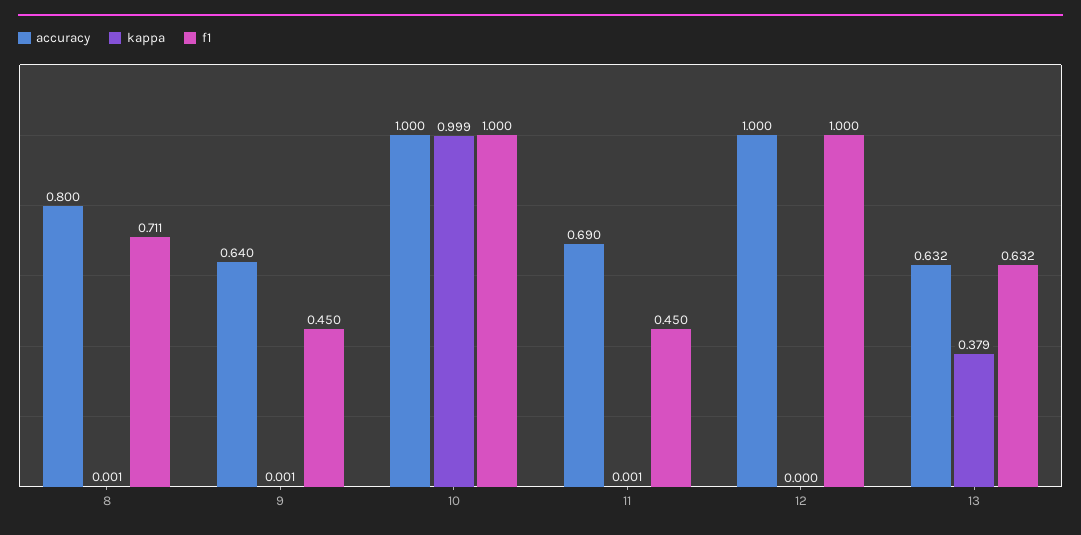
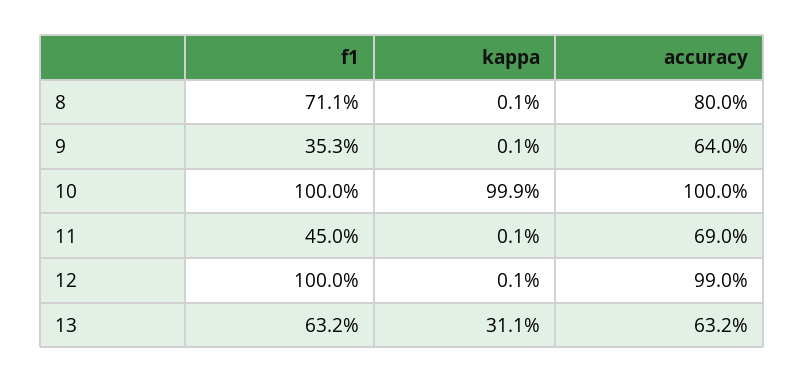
f1, 9: 0.45 -> 0.353
accuracy, 12: 1 -> 0.99
kappa, 12: 0 -> 0.001
kappa, 13: 0.379 -> 0.311

